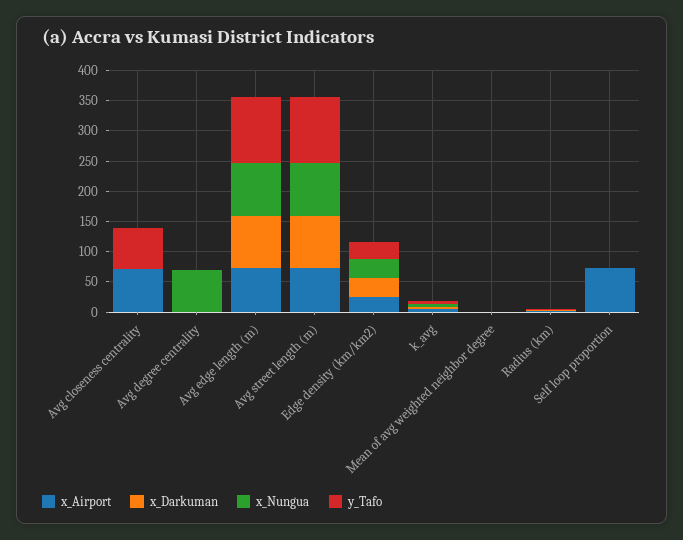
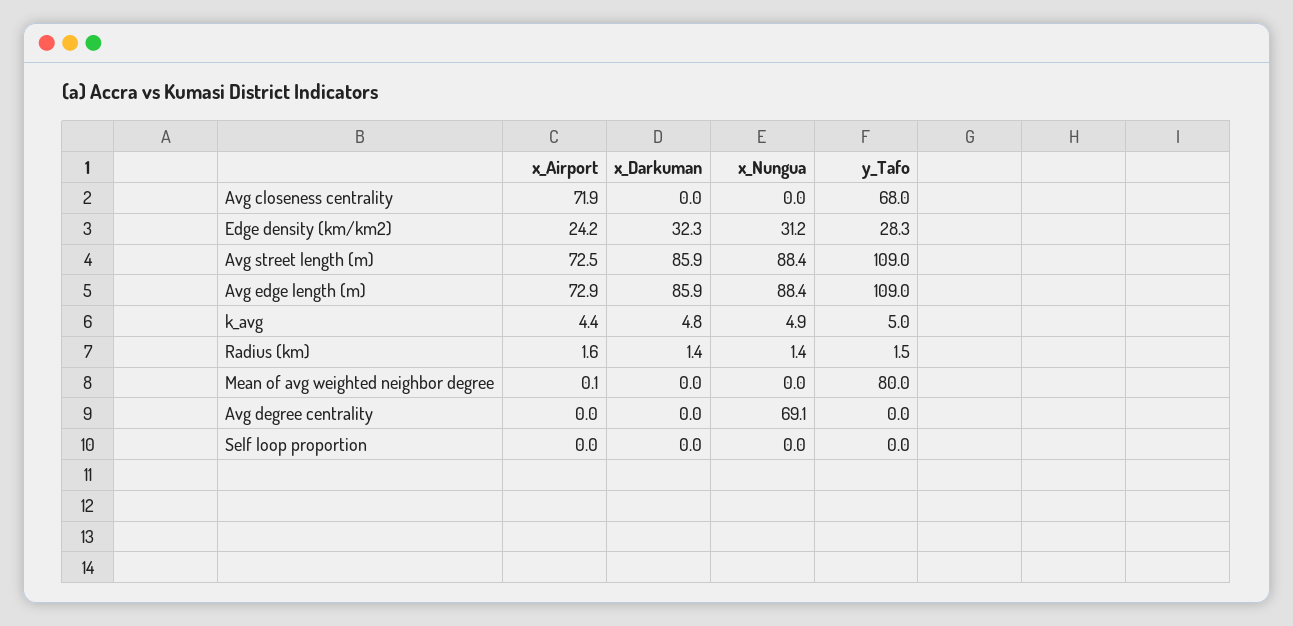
y_Tafo, Mean of avg weighted neighbor degree: 0 -> 80
x_Airport, Self loop proportion: 75 -> 0

